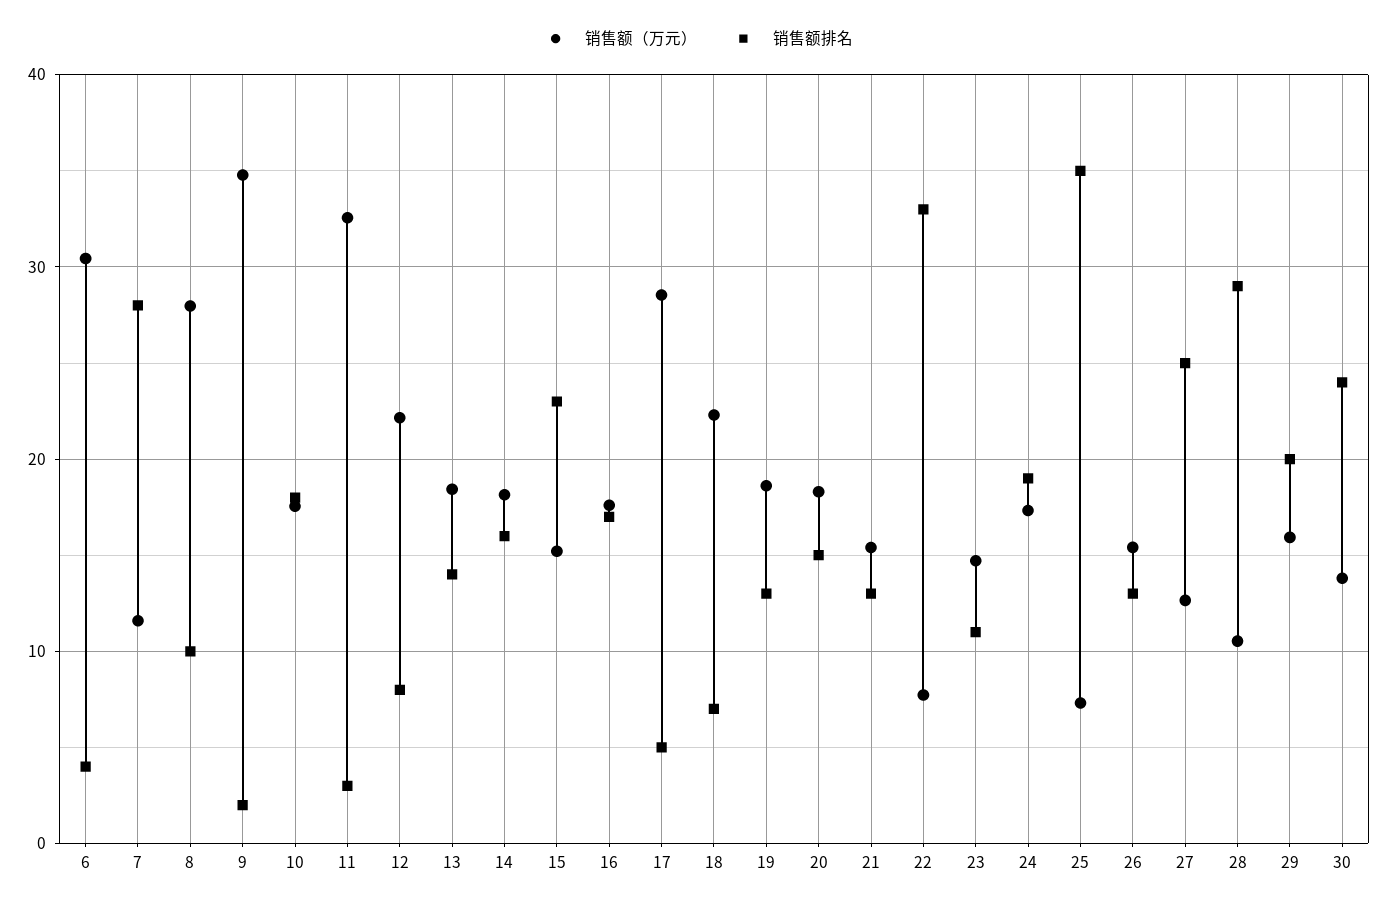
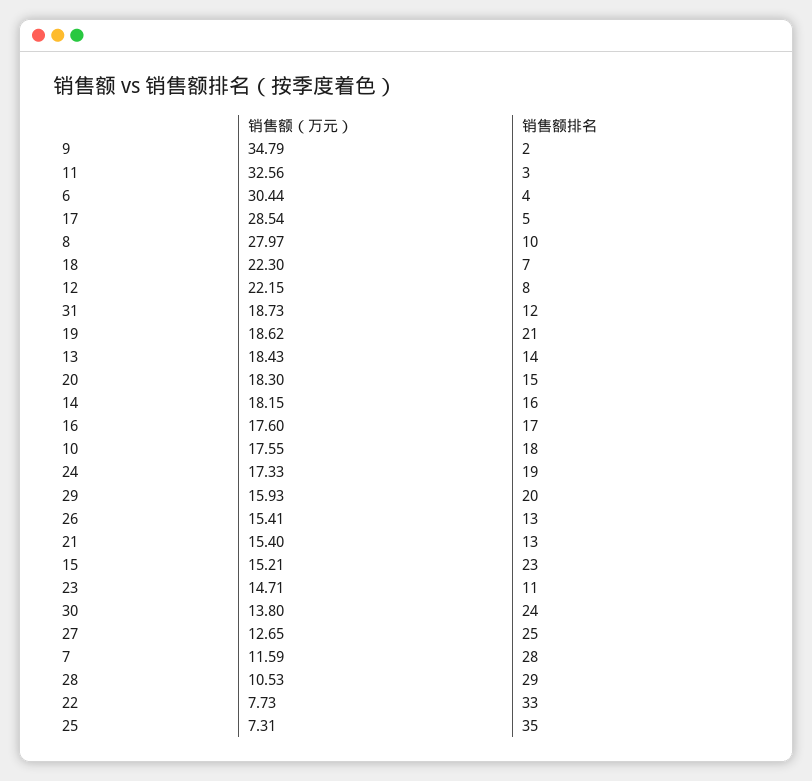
销售额排名, 19: 13 -> 21
销售额（万元）, 31: none -> 18.73
销售额排名, 31: none -> 12

